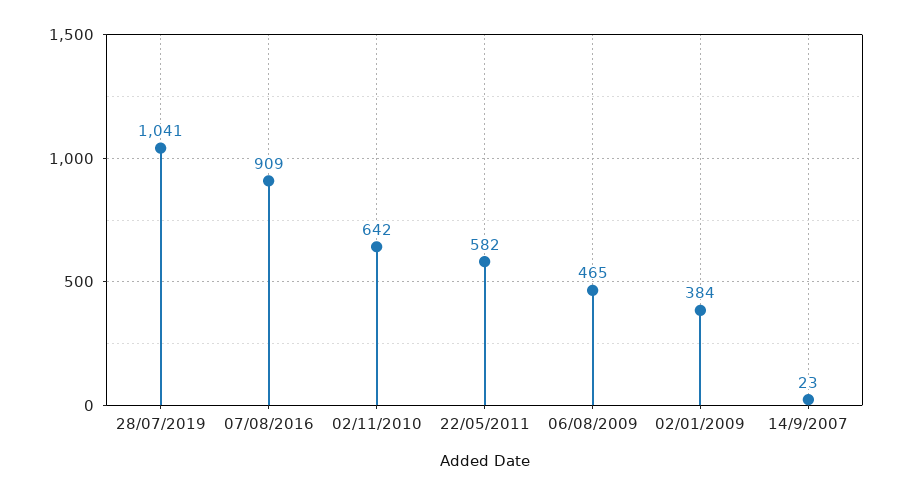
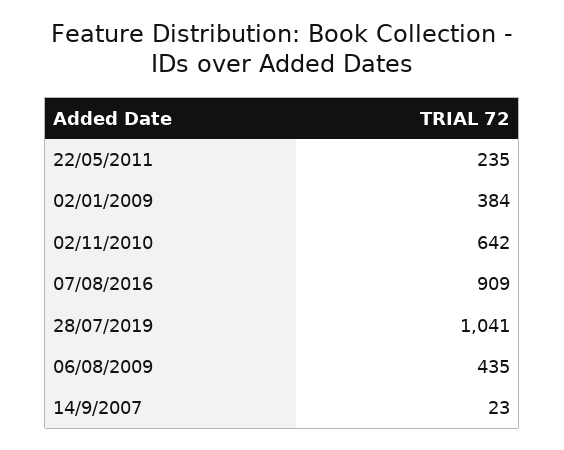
22/05/2011: 582 -> 235
06/08/2009: 465 -> 435

